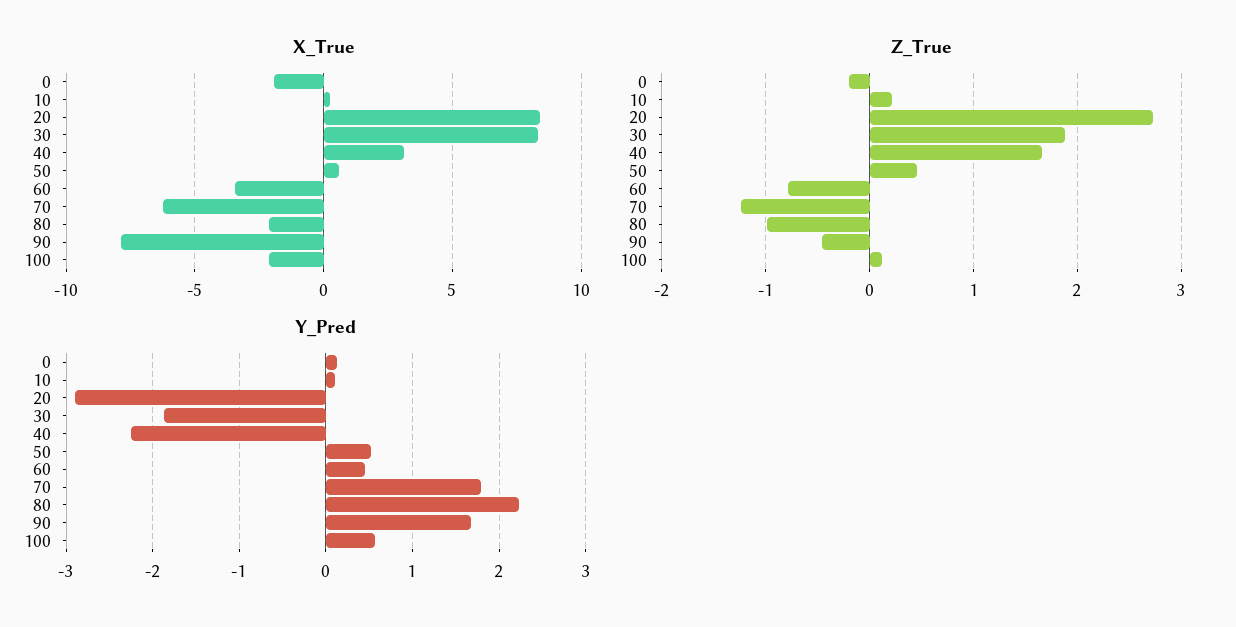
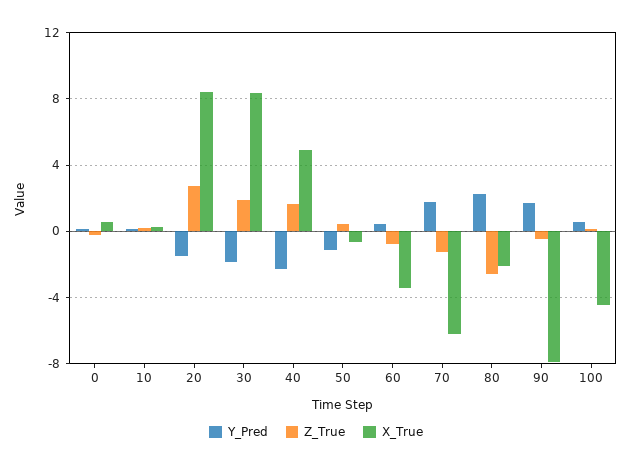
X_True, 0: -2 -> 0.5
X_True, 40: 3 -> 5
X_True, 50: 0.5 -> -0.5
X_True, 100: -2 -> -4.5
Z_True, 80: -1 -> -2.5
Y_Pred, 20: -2.9 -> -1.5
Y_Pred, 50: 0.5 -> -1

